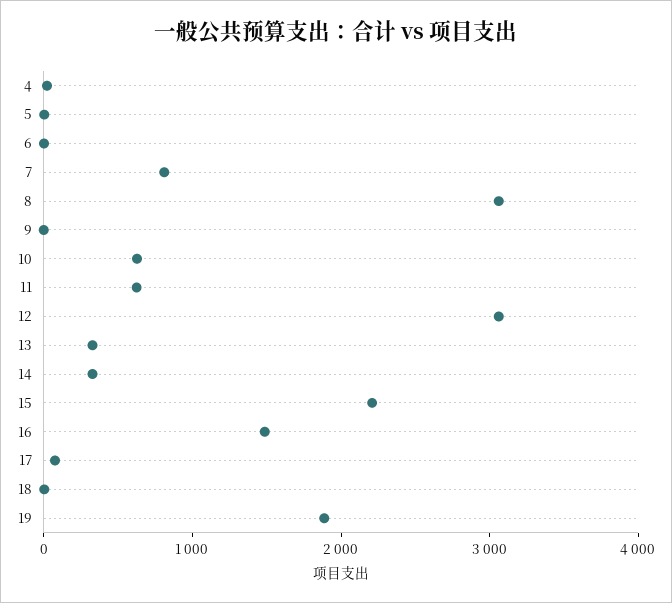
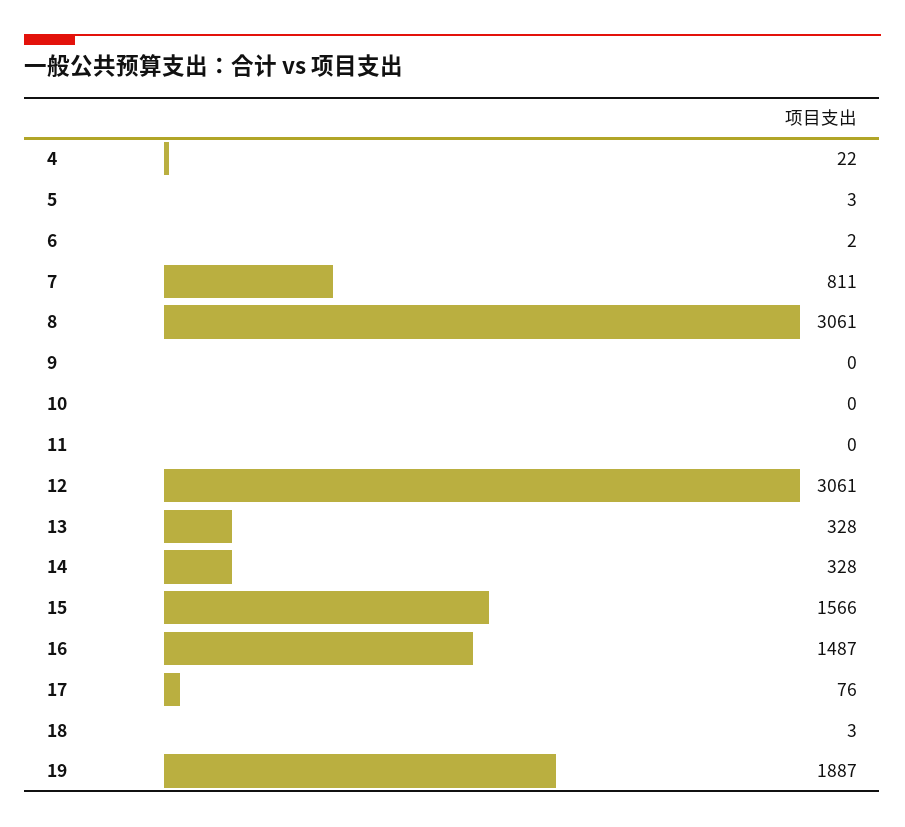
10: 600 -> 0
11: 600 -> 0
15: 2200 -> 1566

